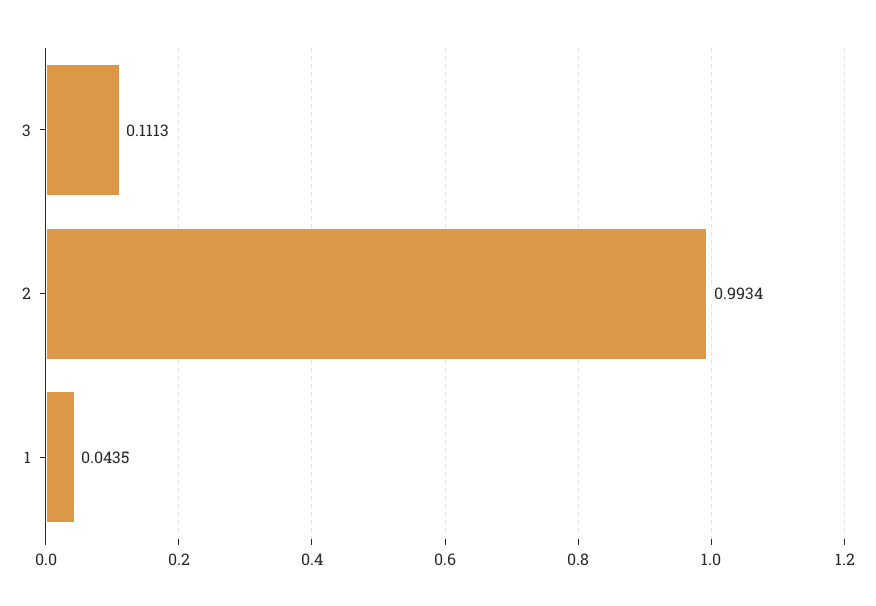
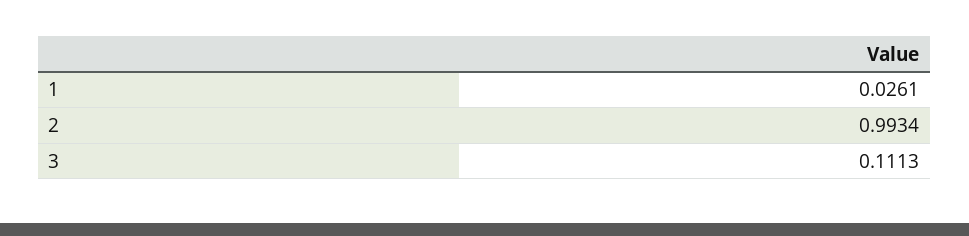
1: 0.0435 -> 0.0261

